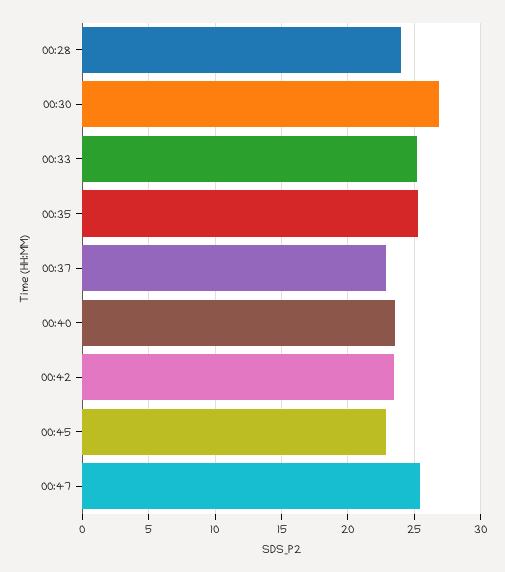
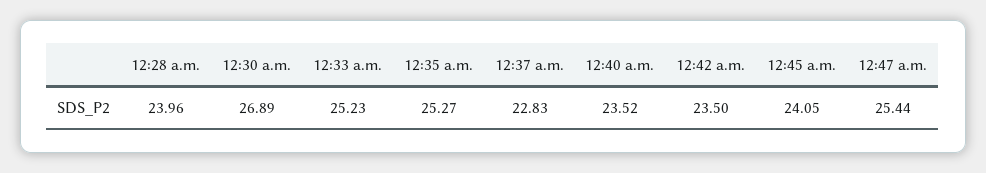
00:45: 23 -> 24.05

